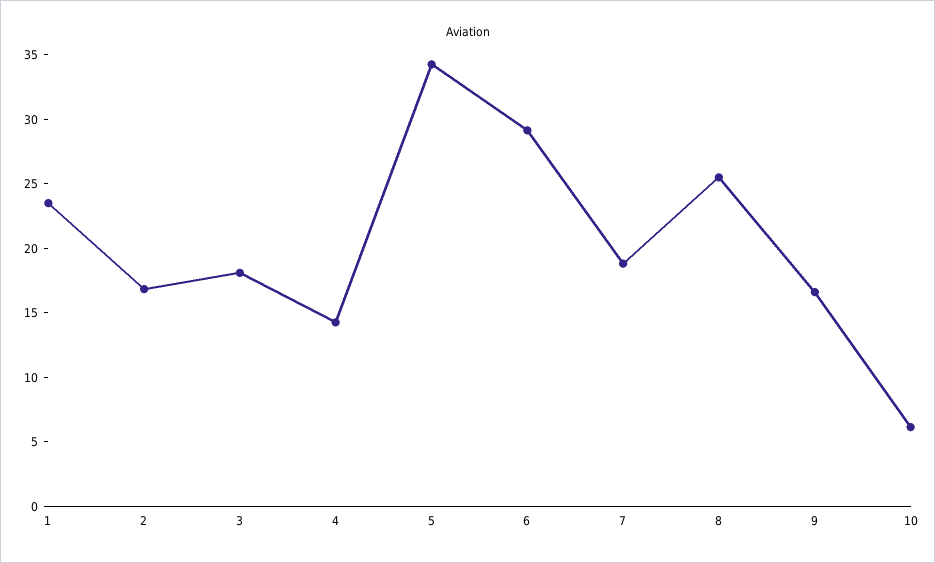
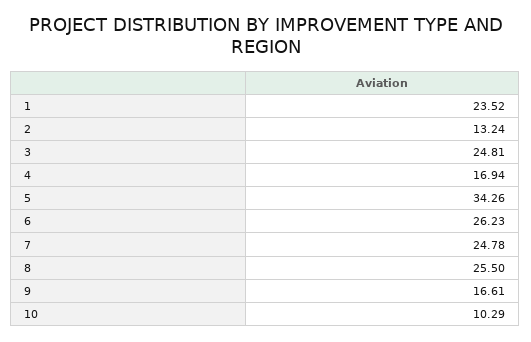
2: 17 -> 13.24
3: 18 -> 24.81
4: 14 -> 16.94
6: 29 -> 26.23
7: 19 -> 24.78
10: 6 -> 10.29

